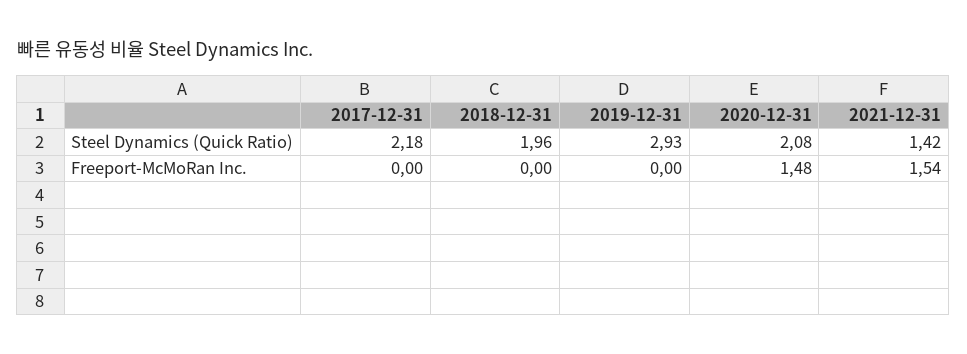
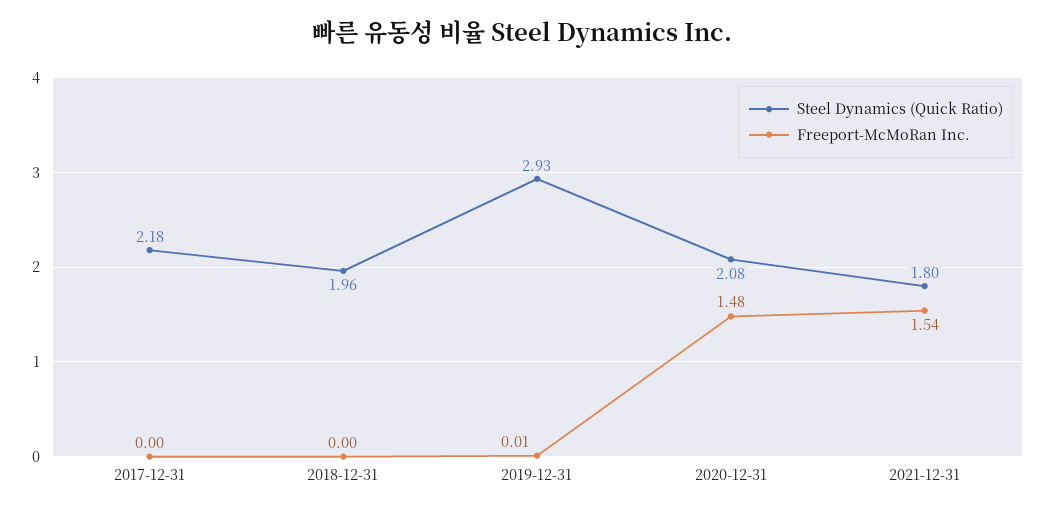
Steel Dynamics (Quick Ratio), 2021-12-31: 1.42 -> 1.8
Freeport-McMoRan Inc., 2019-12-31: 0 -> 0.01

